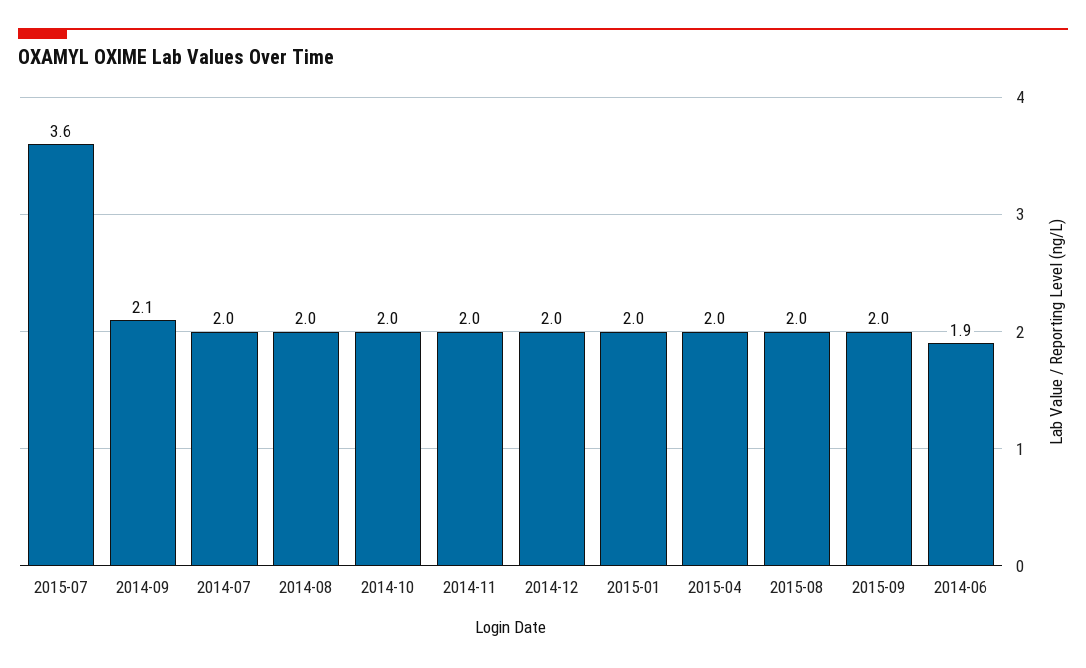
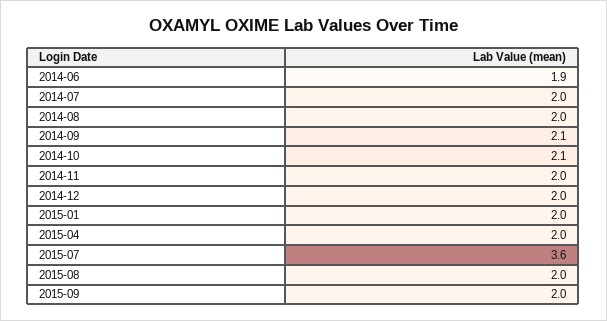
2014-10: 2 -> 2.1

